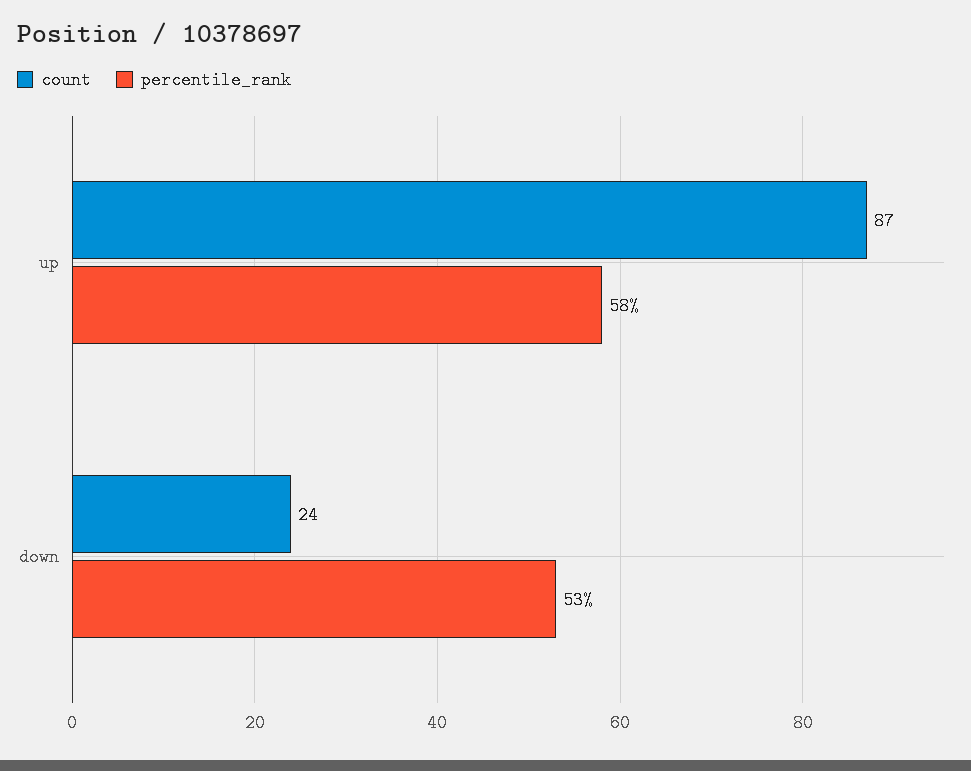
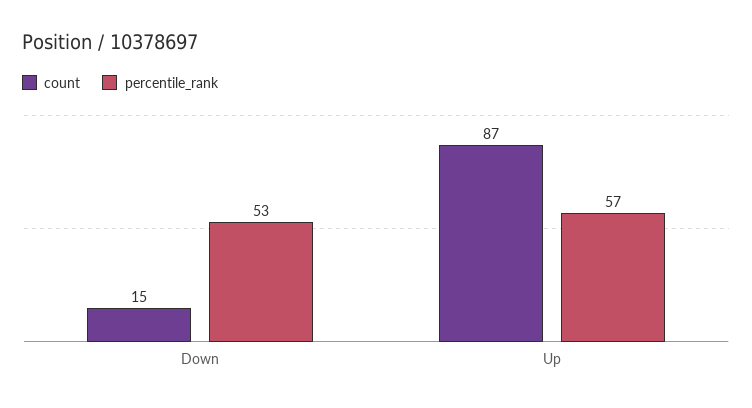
percentile_rank, up: 58 -> 57
count, down: 24 -> 15

